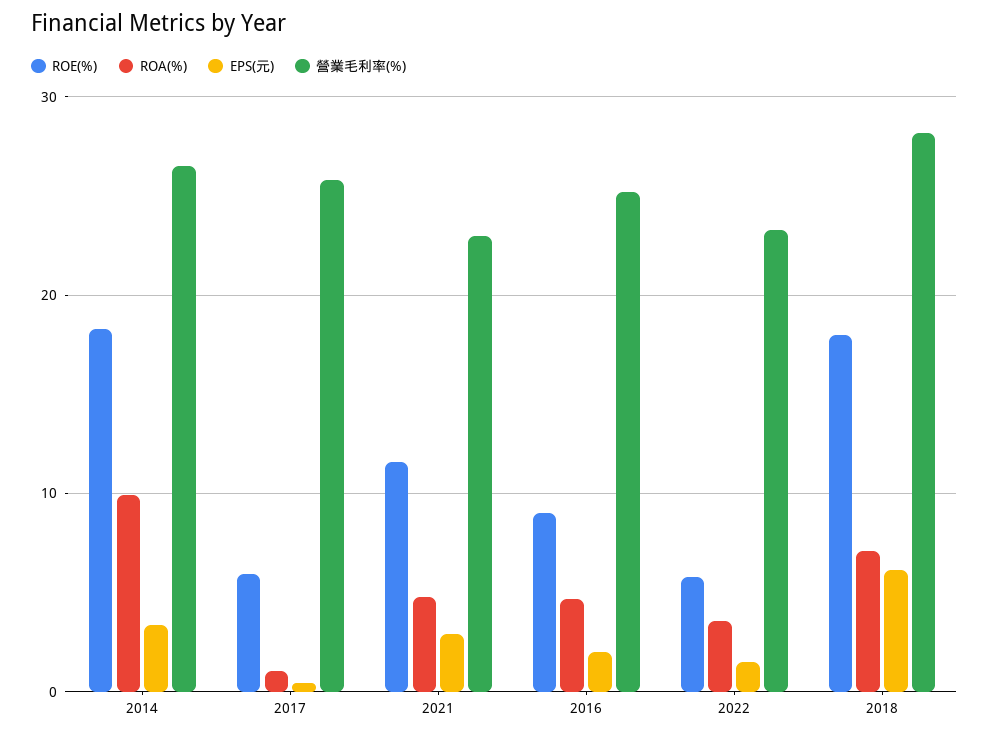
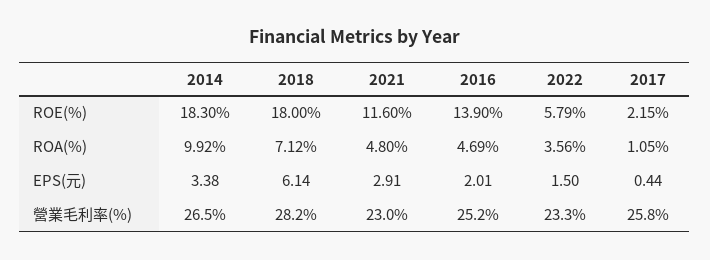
ROE(%), 2017: 6 -> 2.15
ROE(%), 2016: 9 -> 13.9

